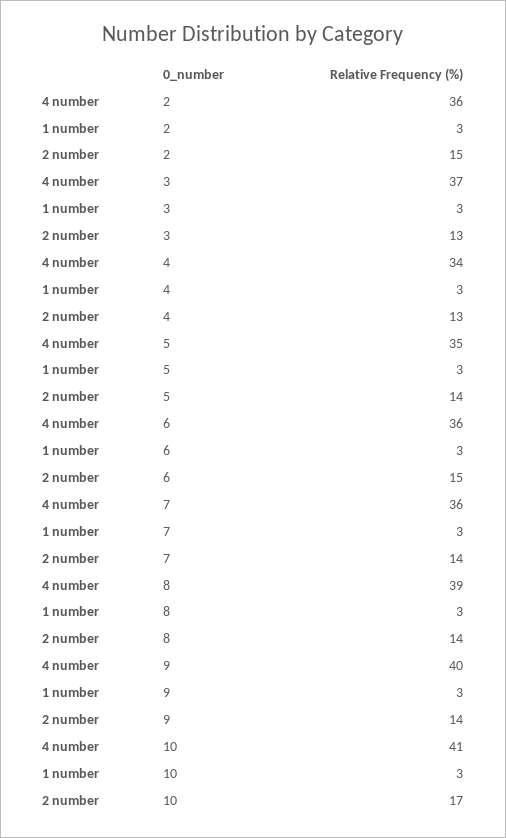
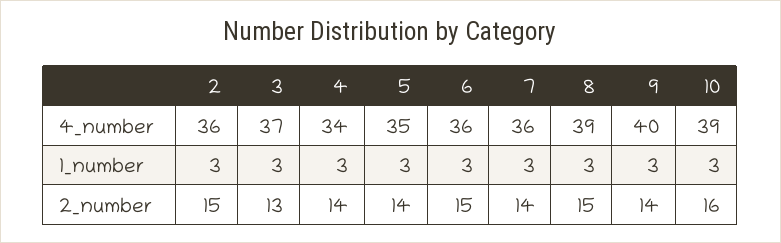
2 number, 4: 13 -> 14
2 number, 8: 14 -> 15
4 number, 10: 41 -> 39
2 number, 10: 17 -> 16

